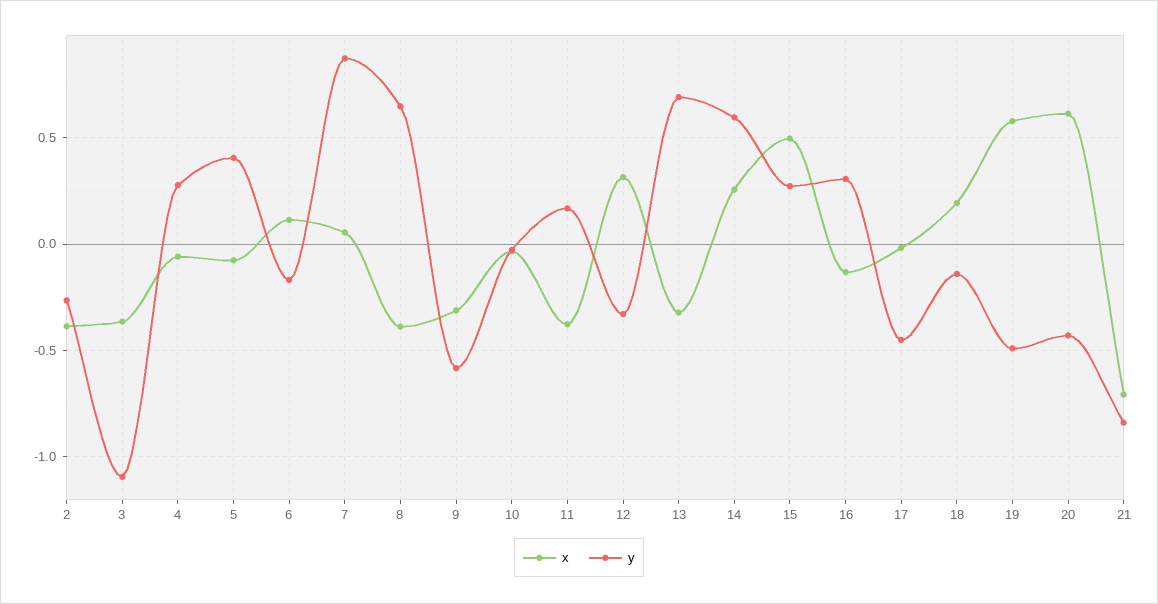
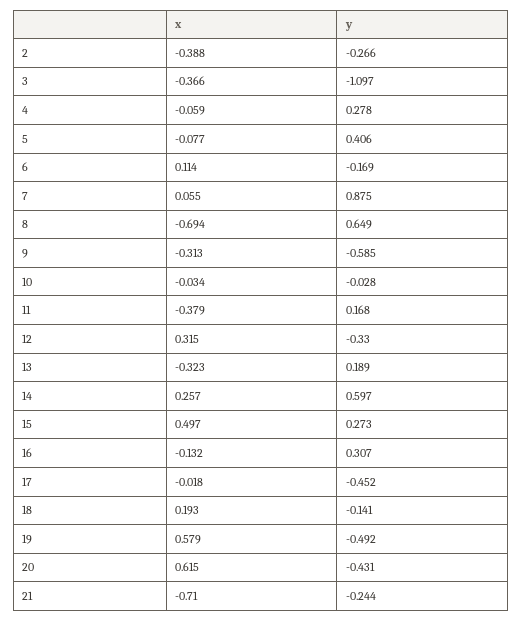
x, 8: -0.4 -> -0.694
y, 13: 0.7 -> 0.189
y, 21: -0.85 -> -0.244

